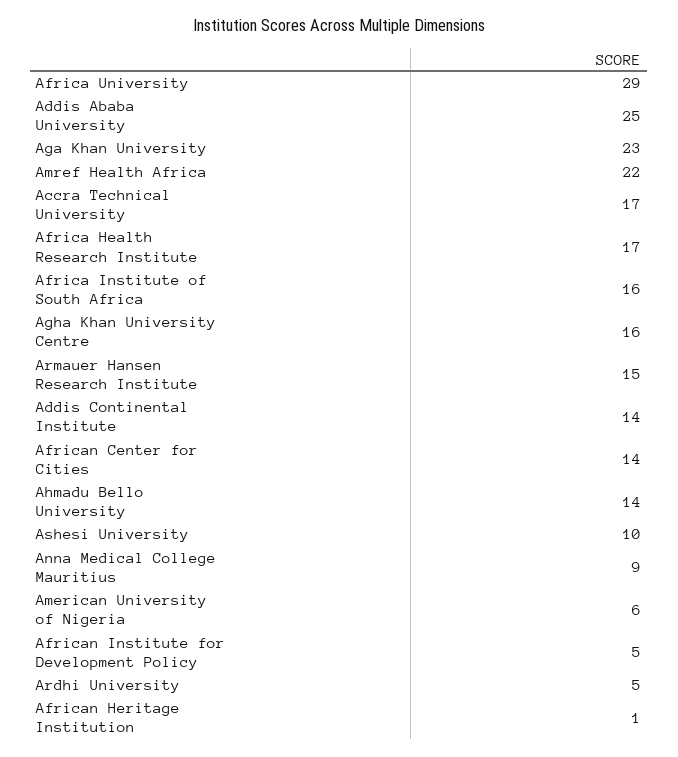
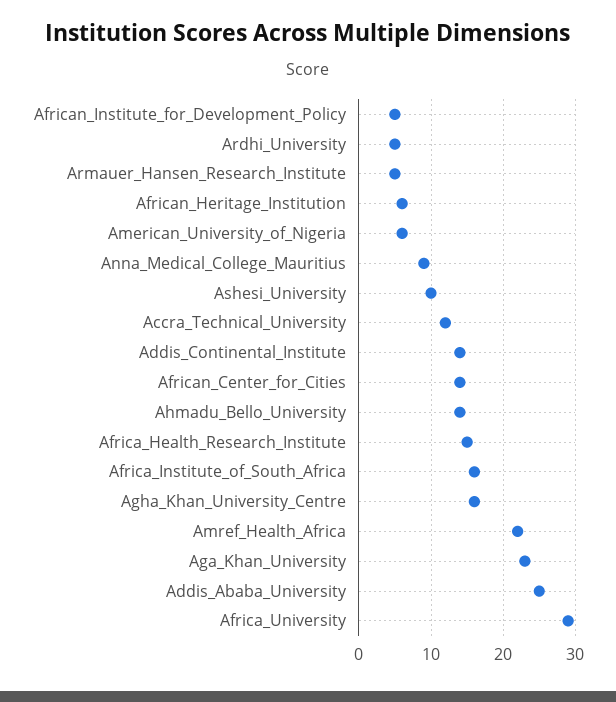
Accra Technical University: 17 -> 12
Africa Health Research Institute: 17 -> 15
Armauer Hansen Research Institute: 15 -> 5
African Heritage Institution: 1 -> 6

